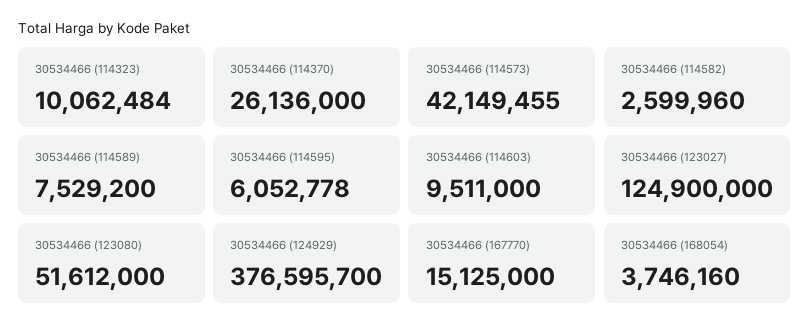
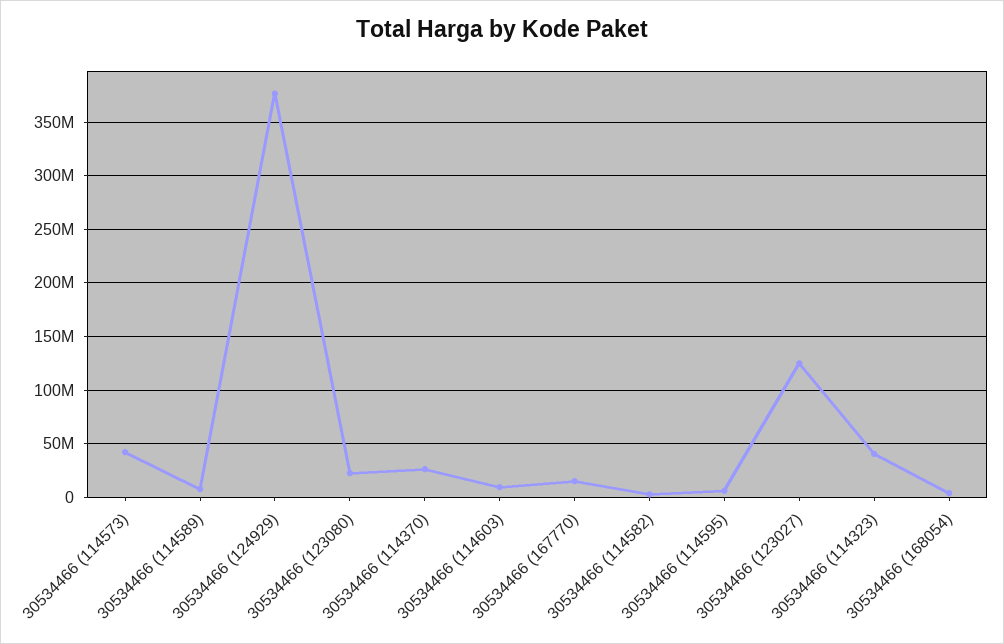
30534466 (114323): 10062484 -> 40000000
30534466 (123080): 51612000 -> 20000000

